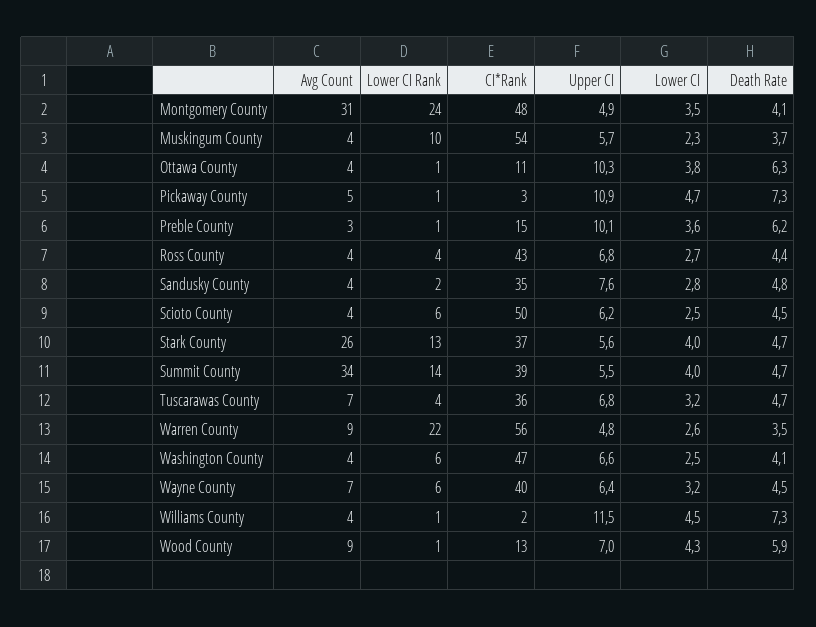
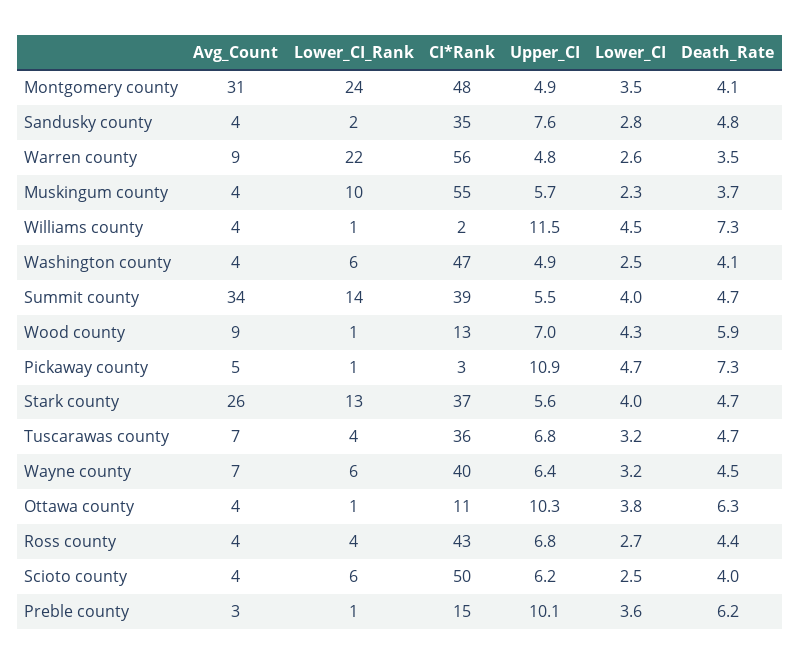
CI*Rank, Muskingum County: 54 -> 55
Death Rate, Scioto County: 4.5 -> 4
Upper CI, Washington County: 6.6 -> 4.9

